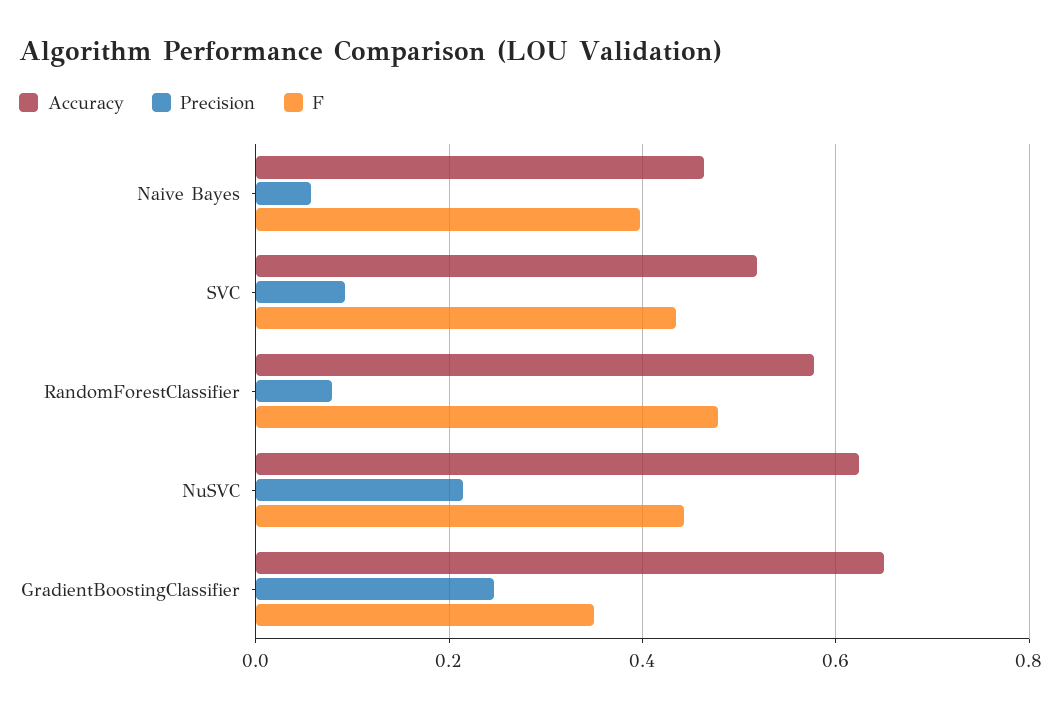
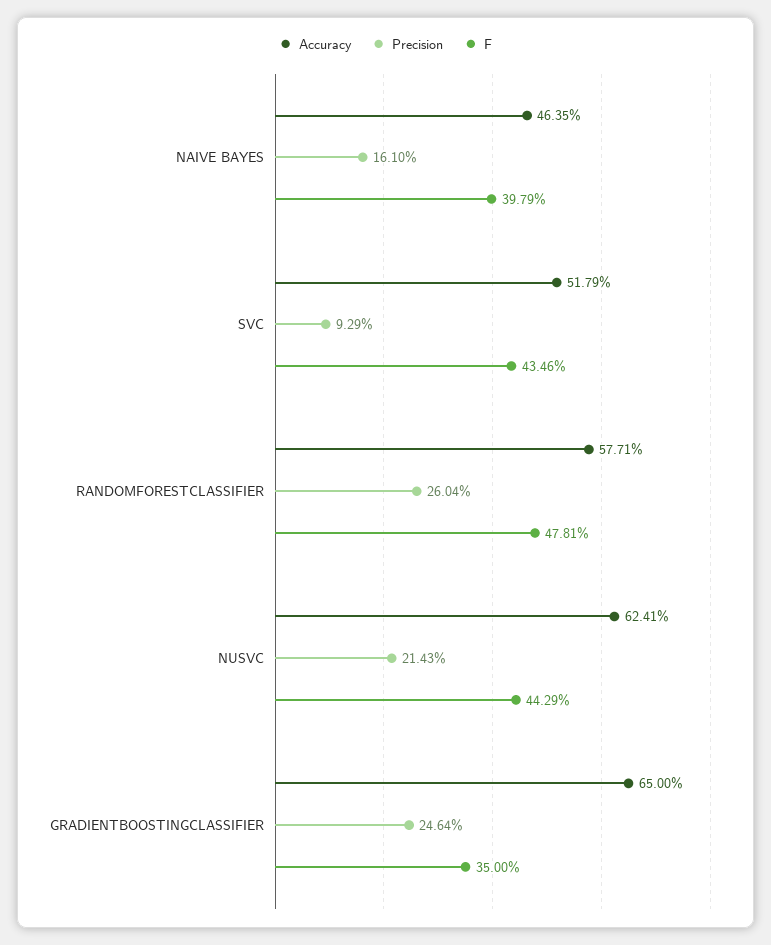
Precision, Naive Bayes: 0.06 -> 0.161
Precision, RandomForestClassifier: 0.08 -> 0.2604

